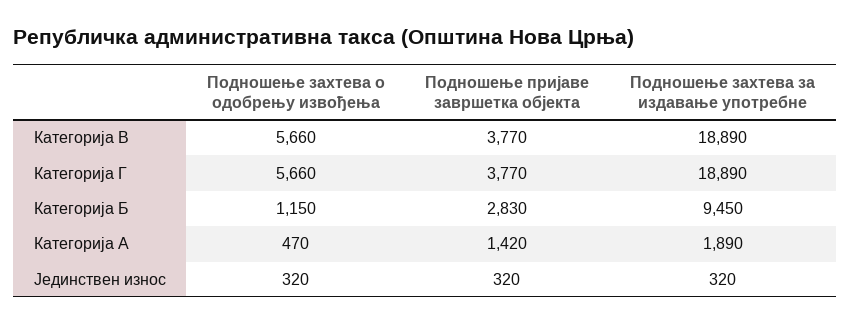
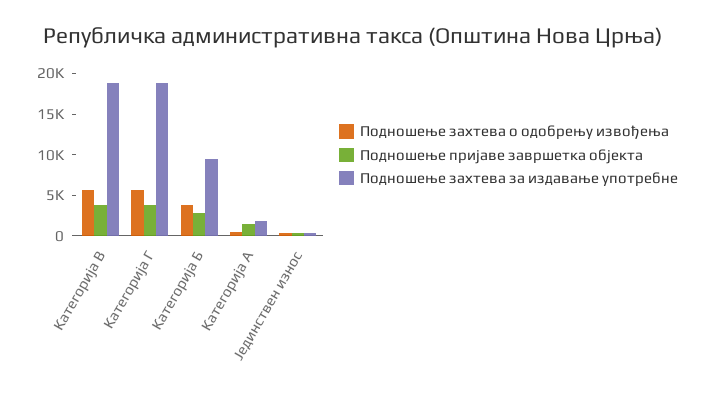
Подношење захтева о одобрењу извођења, Категорија Б: 1150 -> 4000

